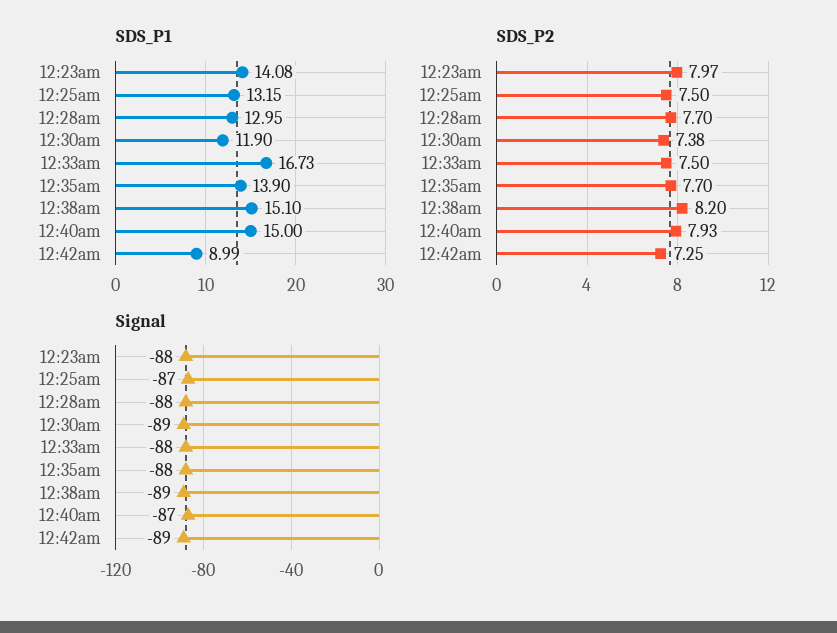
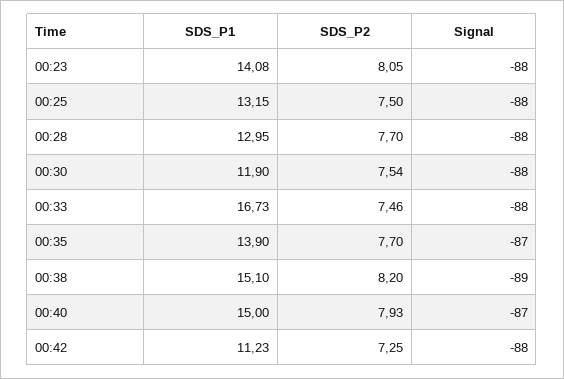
SDS_P1, 12:42am: 8.99 -> 11.23
SDS_P2, 12:23am: 7.97 -> 8.05
SDS_P2, 12:30am: 7.38 -> 7.54
SDS_P2, 12:33am: 7.5 -> 7.46
Signal, 12:25am: -87 -> -88
Signal, 12:30am: -89 -> -88
Signal, 12:35am: -88 -> -87
Signal, 12:42am: -89 -> -88

